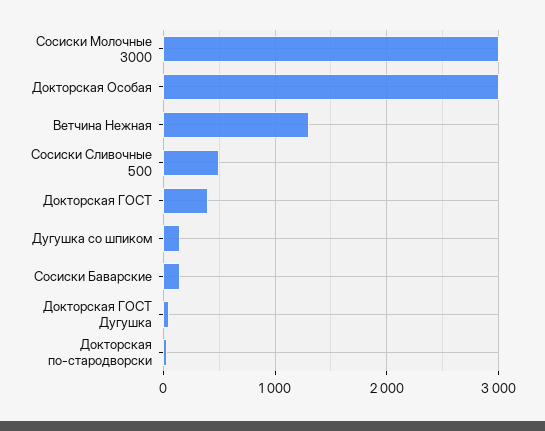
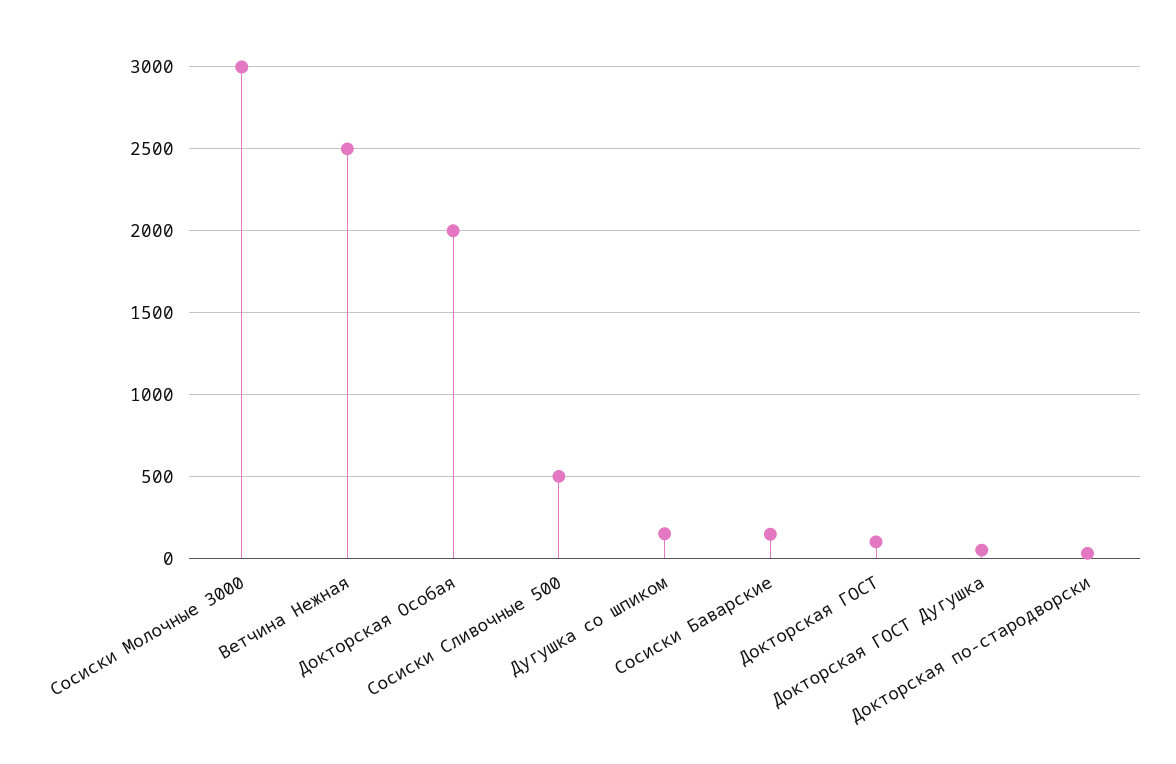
Докторская Особая: 3000 -> 2000
Ветчина Нежная: 1300 -> 2500
Докторская ГОСТ: 400 -> 100

